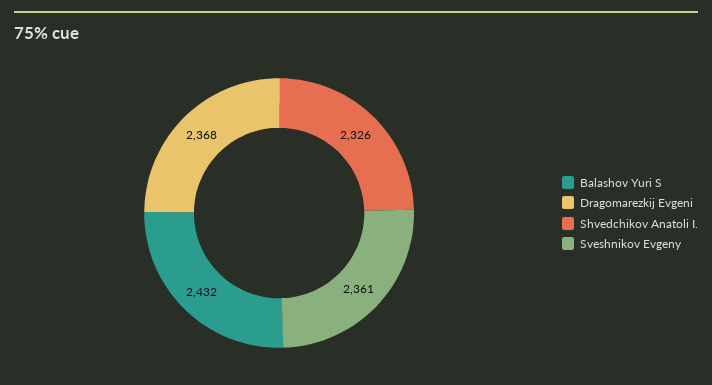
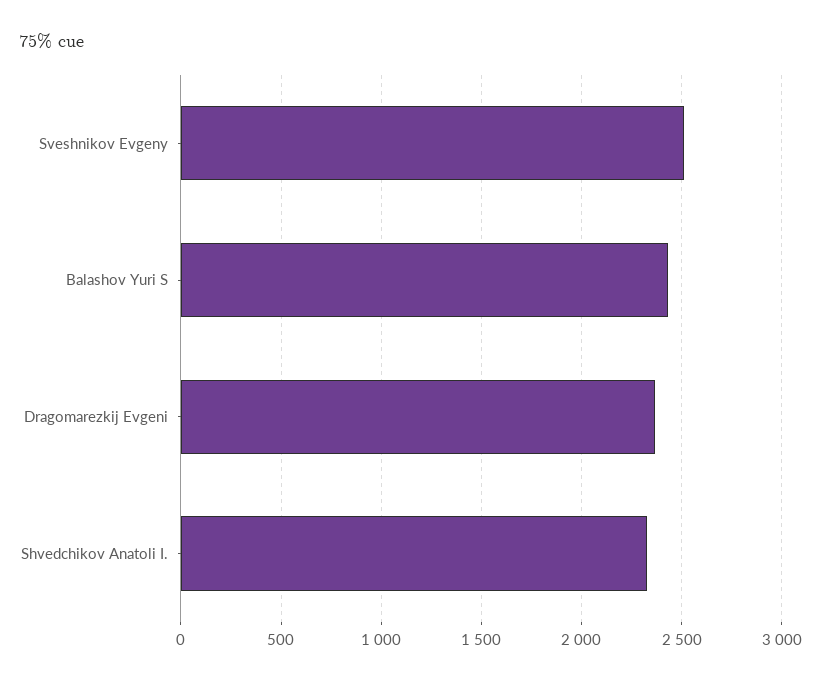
Sveshnikov Evgeny: 2361 -> 2500

